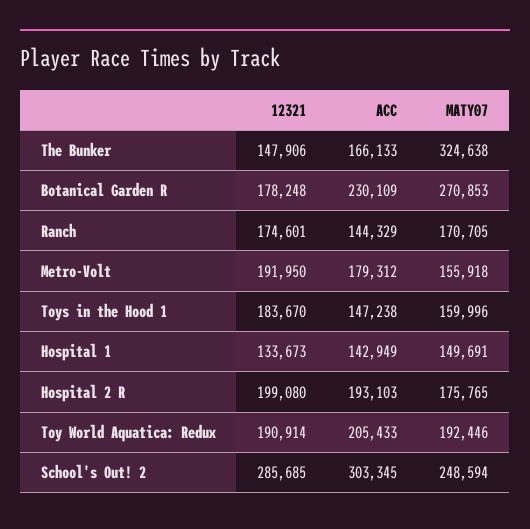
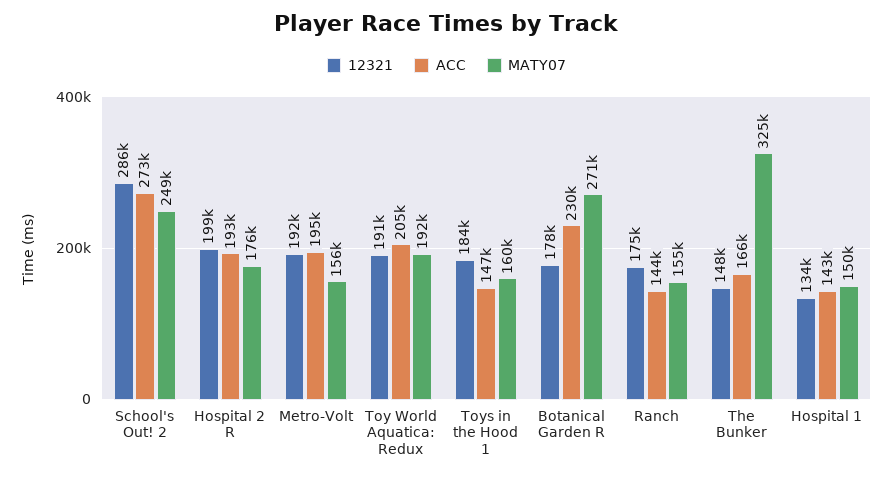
MATY07, Ranch: 170705 -> 155000
ACC, Metro-Volt: 179312 -> 195000
ACC, School's Out! 2: 303345 -> 273000

